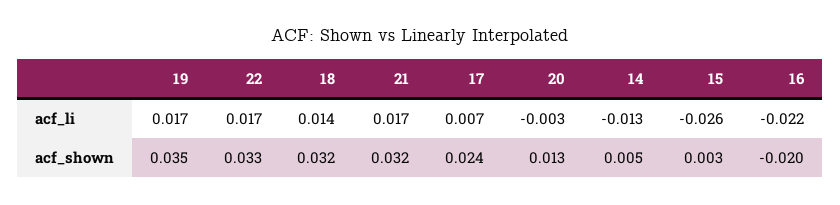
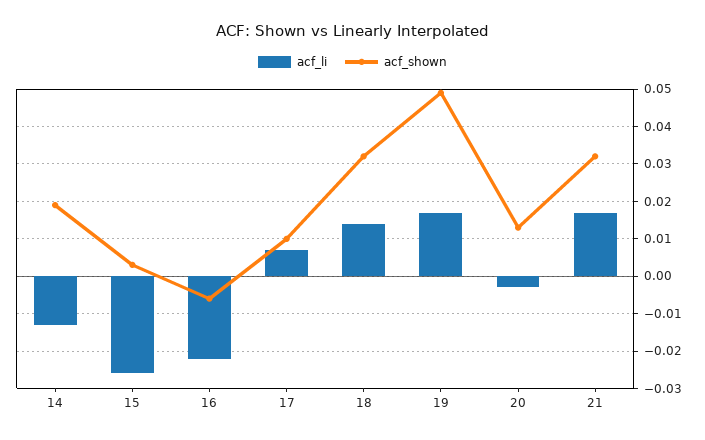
acf_li, 22: 0.017 -> none
acf_shown, 19: 0.035 -> 0.05
acf_shown, 22: 0.033 -> none
acf_shown, 17: 0.024 -> 0.01
acf_shown, 14: 0.005 -> 0.02
acf_shown, 16: -0.02 -> -0.005

